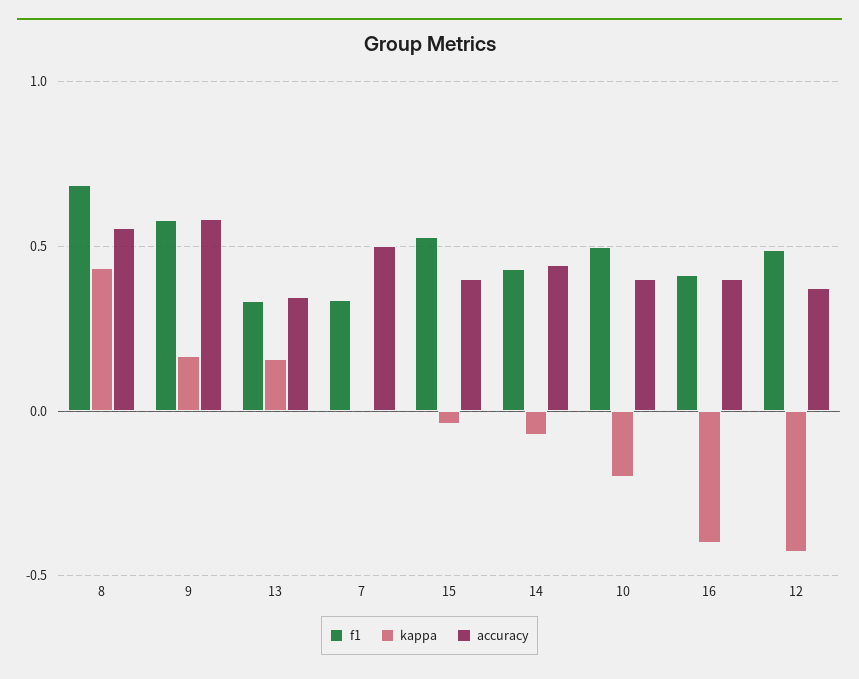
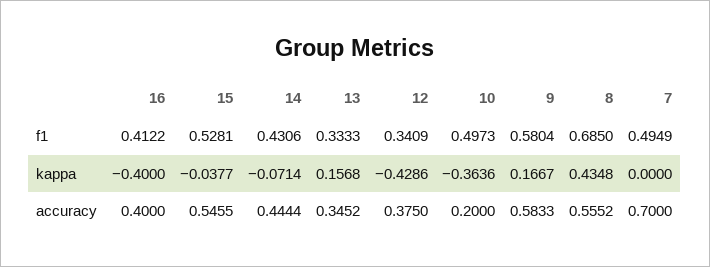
f1, 7: 0.35 -> 0.4949
accuracy, 7: 0.5 -> 0.7
accuracy, 15: 0.4 -> 0.5455
kappa, 10: -0.2 -> -0.3636
accuracy, 10: 0.4 -> 0.2
f1, 12: 0.5 -> 0.3409

